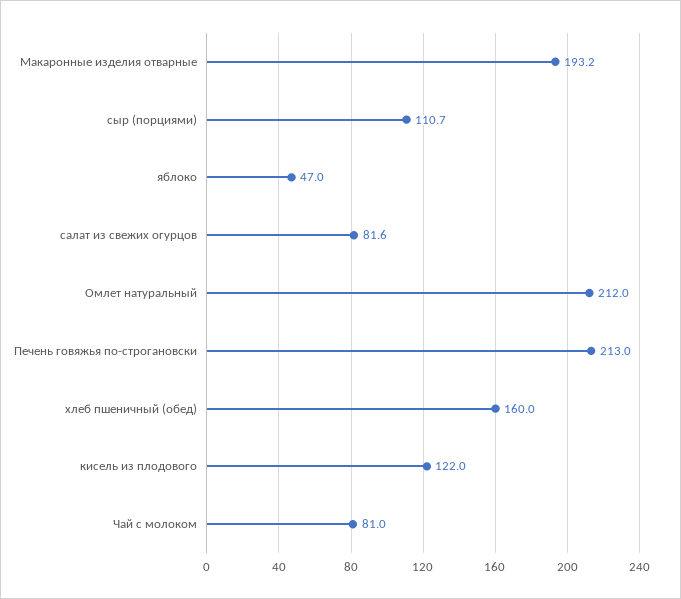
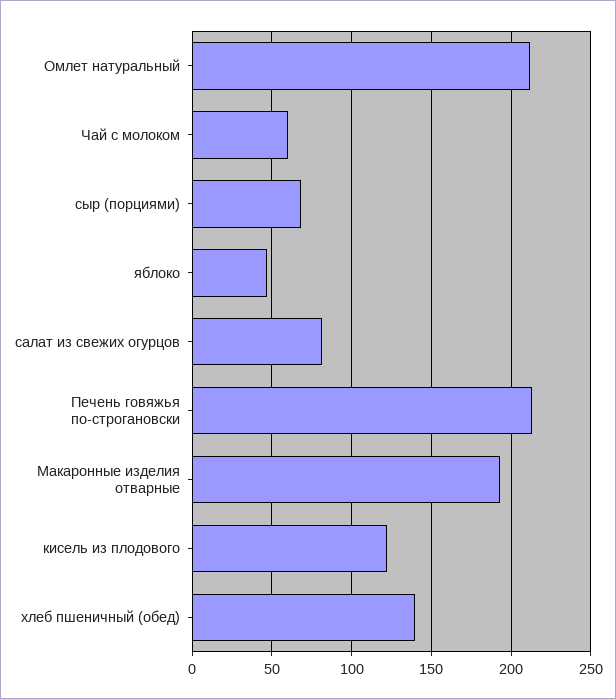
сыр (порциями): 110.7 -> 70
хлеб пшеничный (обед): 160 -> 140
Чай с молоком: 81 -> 60

